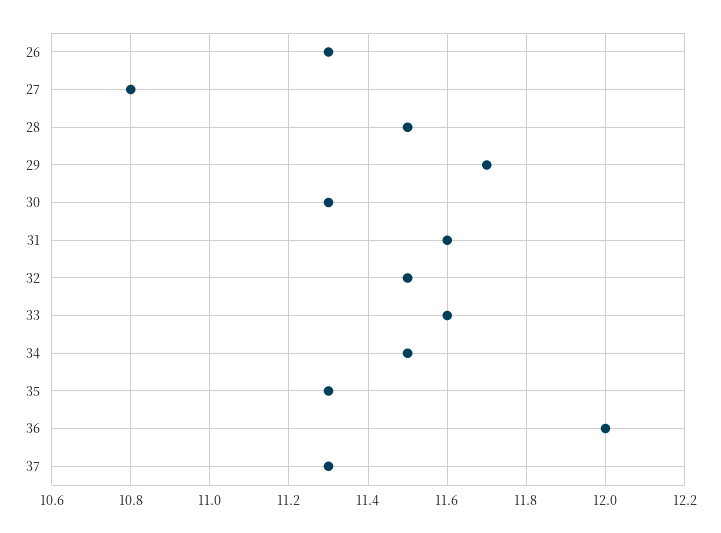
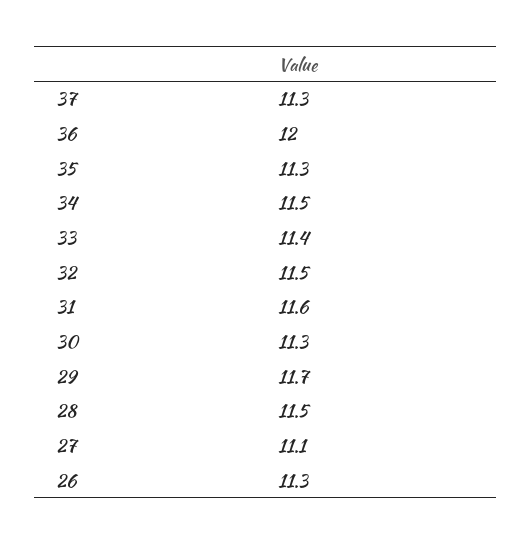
27: 10.8 -> 11.1
33: 11.6 -> 11.4

